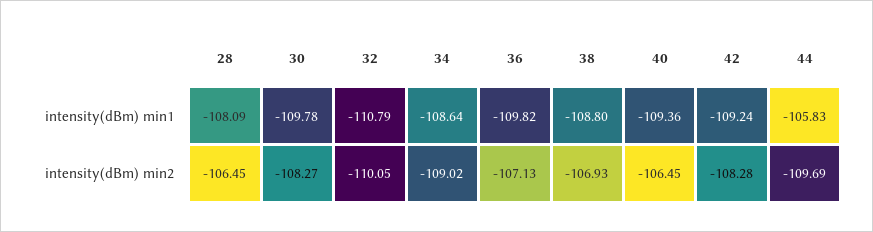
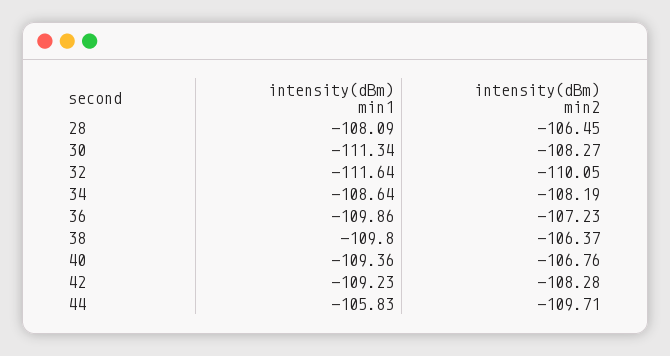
30, intensity(dBm) min1: -109.78 -> -111.34
32, intensity(dBm) min1: -110.79 -> -111.64
36, intensity(dBm) min1: -109.82 -> -109.86
38, intensity(dBm) min1: -108.8 -> -109.8
42, intensity(dBm) min1: -109.24 -> -109.23
34, intensity(dBm) min2: -109.02 -> -108.19
36, intensity(dBm) min2: -107.13 -> -107.23
38, intensity(dBm) min2: -106.93 -> -106.37
40, intensity(dBm) min2: -106.45 -> -106.76
44, intensity(dBm) min2: -109.69 -> -109.71

